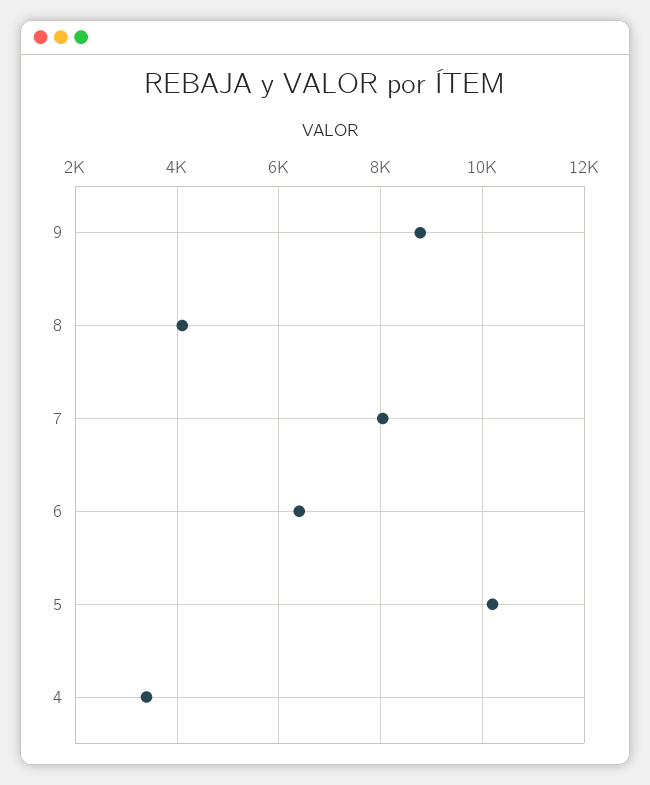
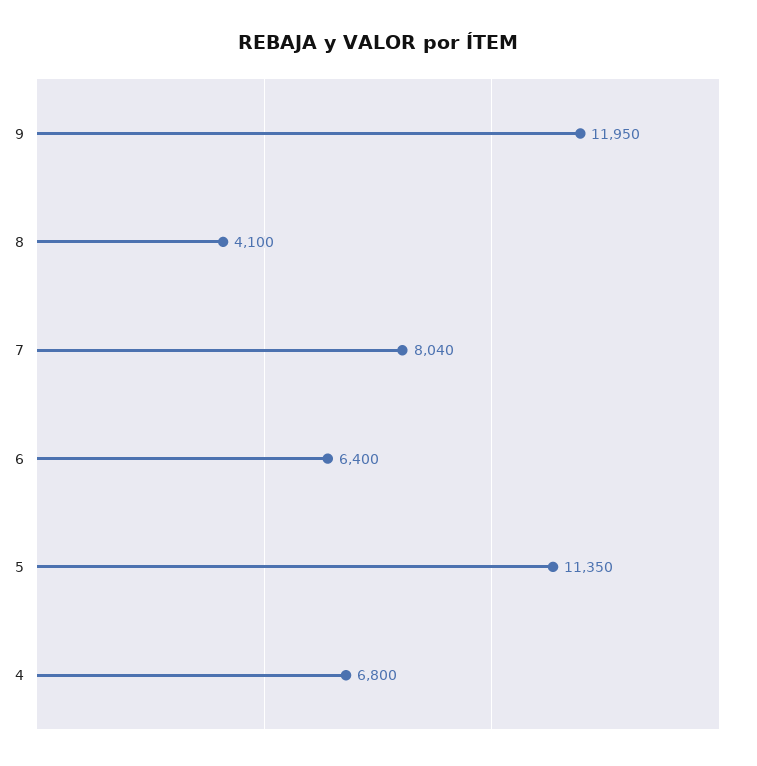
9: 8800 -> 11950
5: 10200 -> 11350
4: 3400 -> 6800

